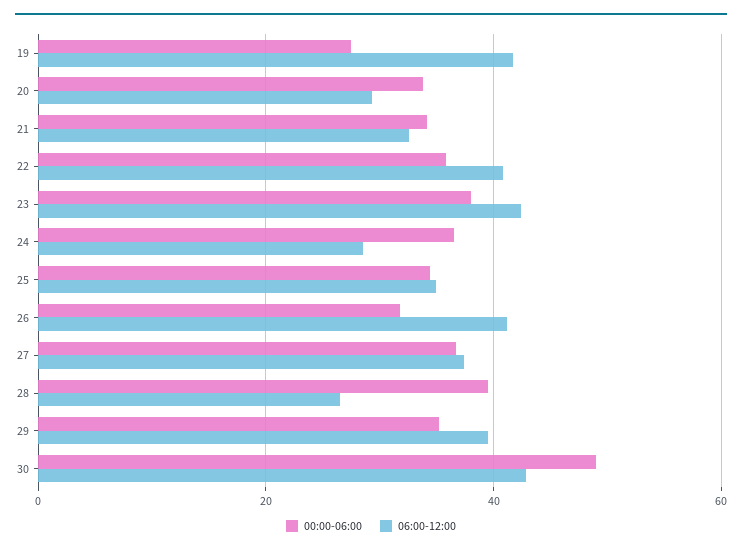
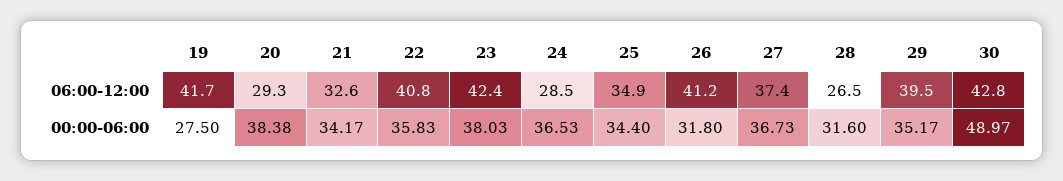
00:00-06:00, 20: 34 -> 38.38
00:00-06:00, 28: 40 -> 31.6

